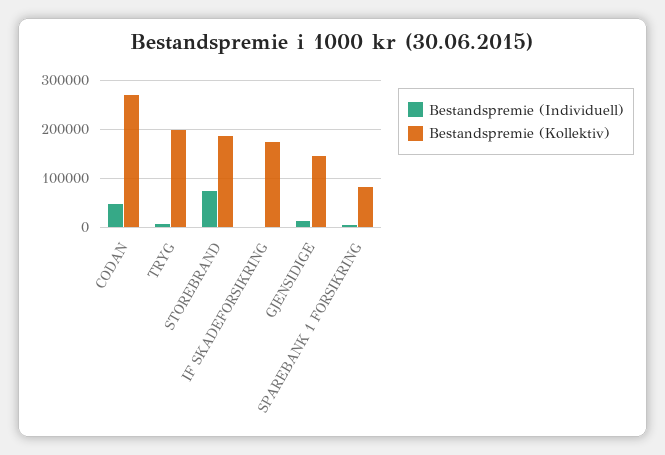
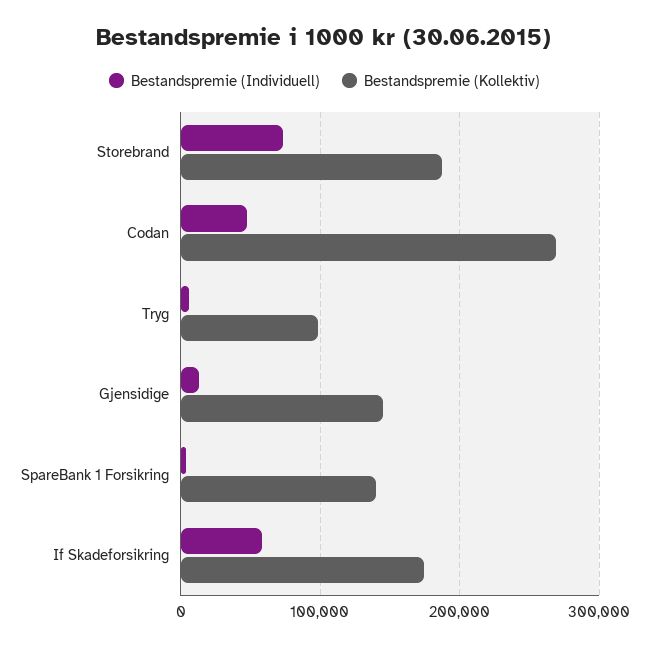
Bestandspremie (Kollektiv), TRYG: 200000 -> 100000
Bestandspremie (Individuell), IF SKADEFORSIKRING: 0 -> 60000
Bestandspremie (Kollektiv), SPAREBANK 1 FORSIKRING: 80000 -> 140000

